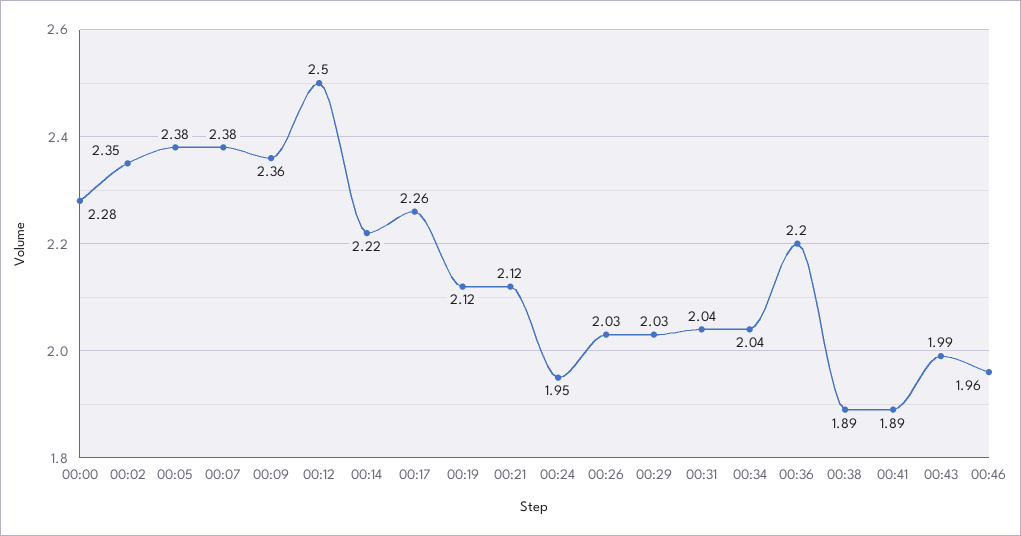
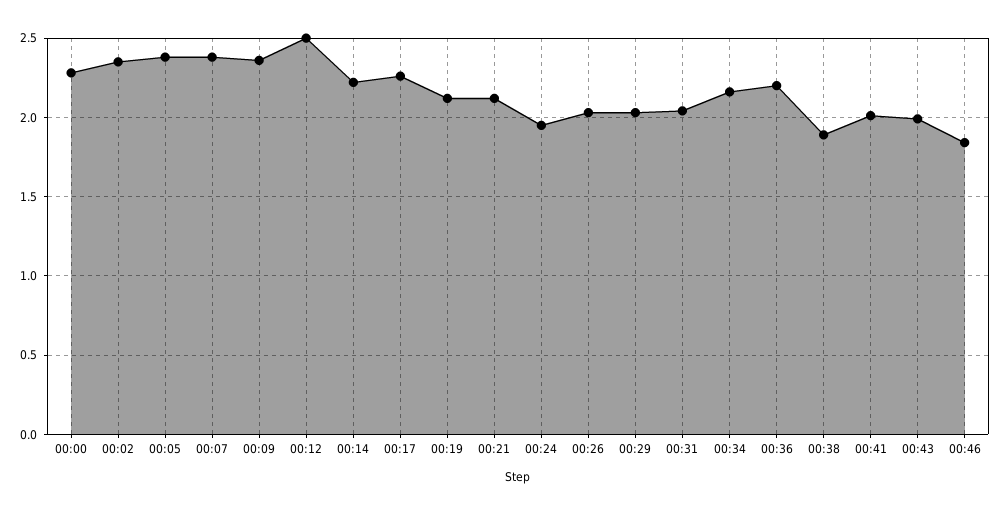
00:34: 2.04 -> 2.15
00:41: 1.89 -> 2
00:46: 1.96 -> 1.85

